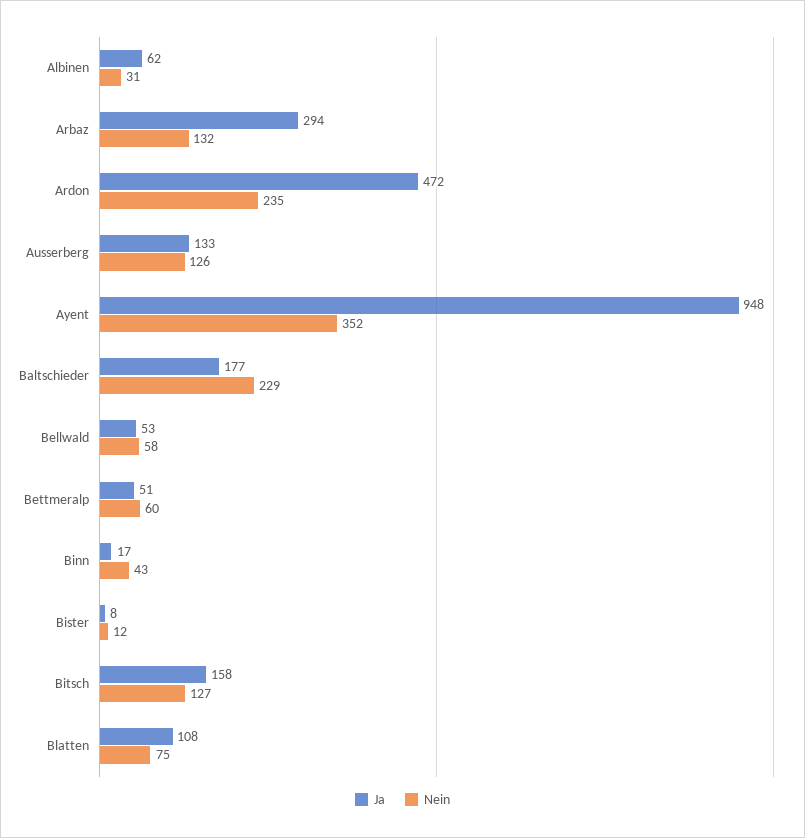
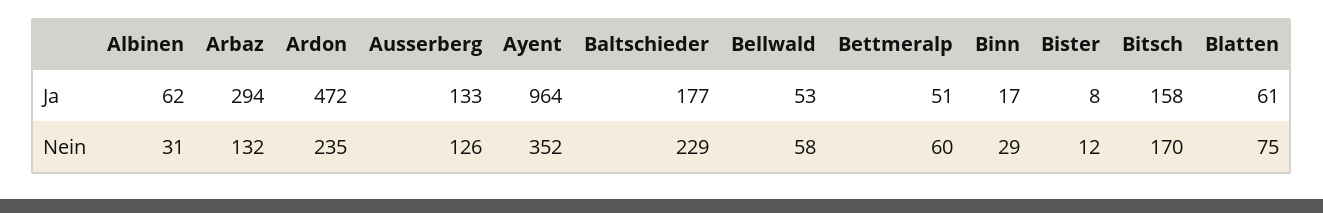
Ja, Ayent: 948 -> 964
Nein, Binn: 43 -> 29
Nein, Bitsch: 127 -> 170
Ja, Blatten: 108 -> 61

